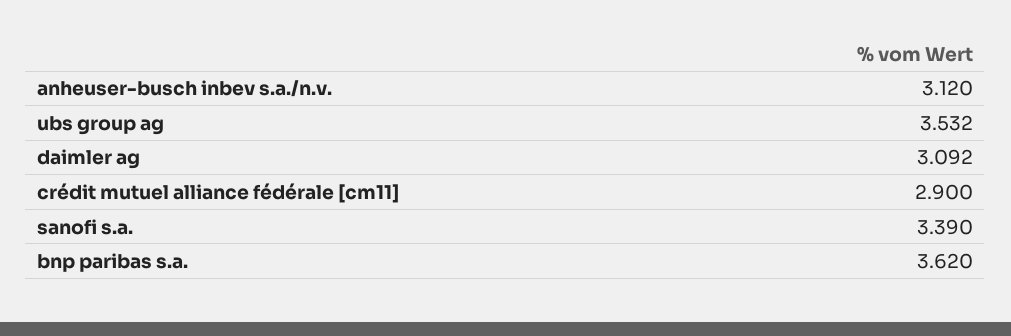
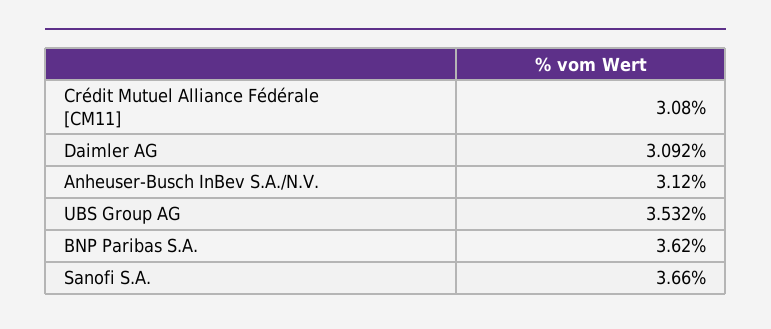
crédit mutuel alliance fédérale [cm11]: 2.9 -> 3.08
sanofi s.a.: 3.39 -> 3.66

